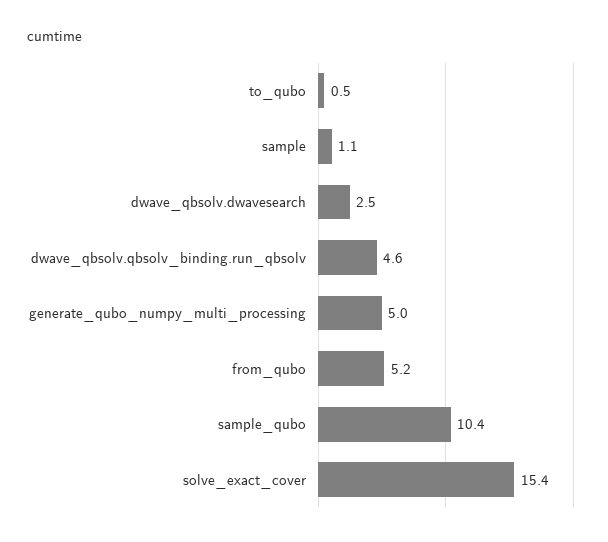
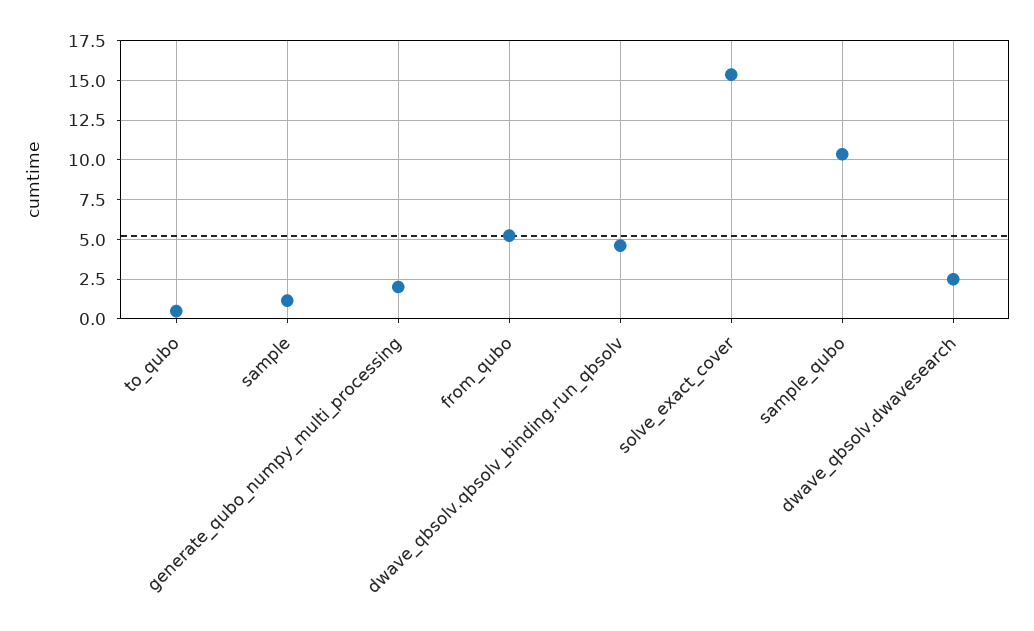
generate_qubo_numpy_multi_processing: 5 -> 2

